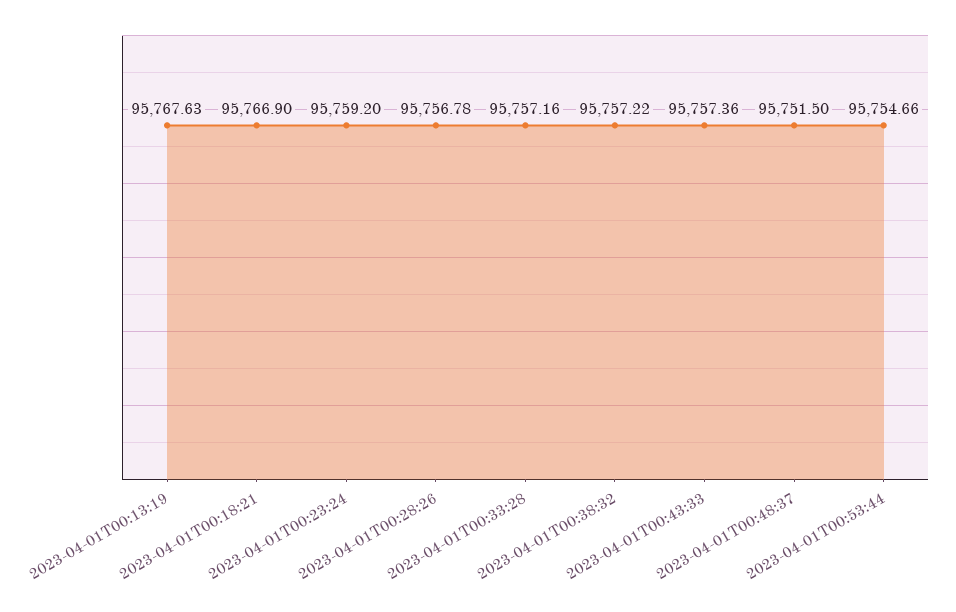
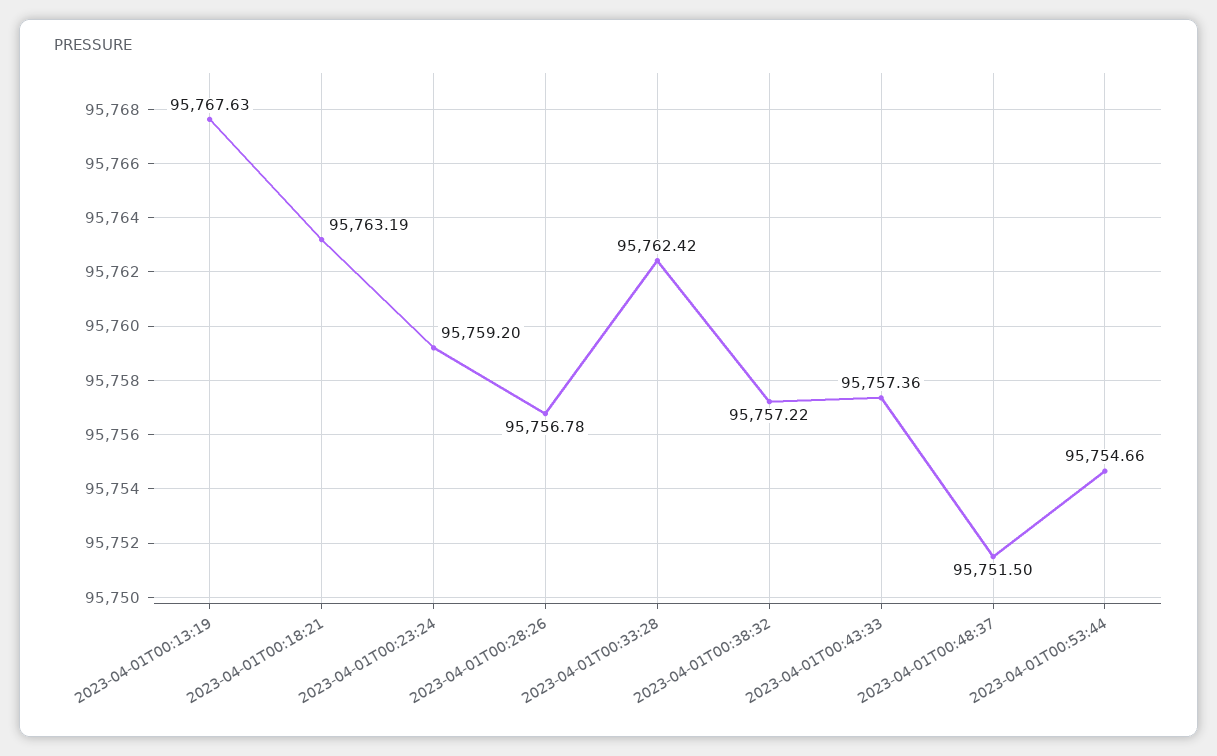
2023-04-01T00:18:21: 95766.9 -> 95763.19
2023-04-01T00:33:28: 95757.16 -> 95762.42

